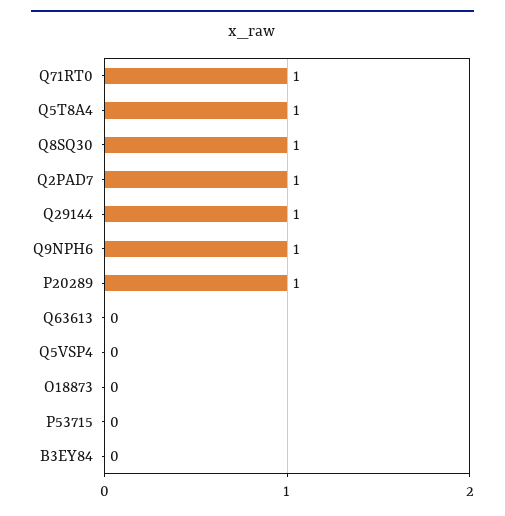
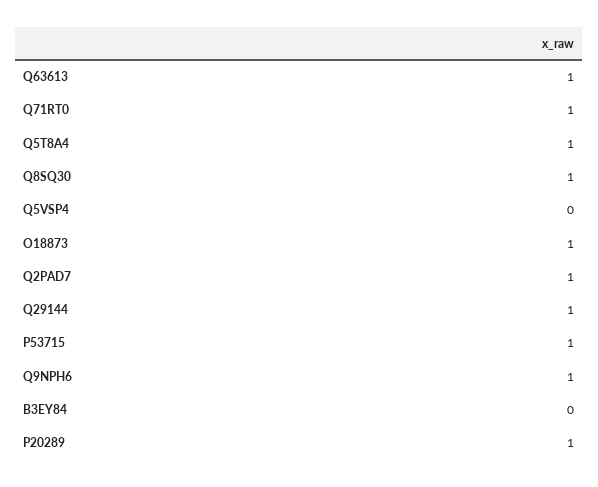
Q63613: 0 -> 1
O18873: 0 -> 1
P53715: 0 -> 1

